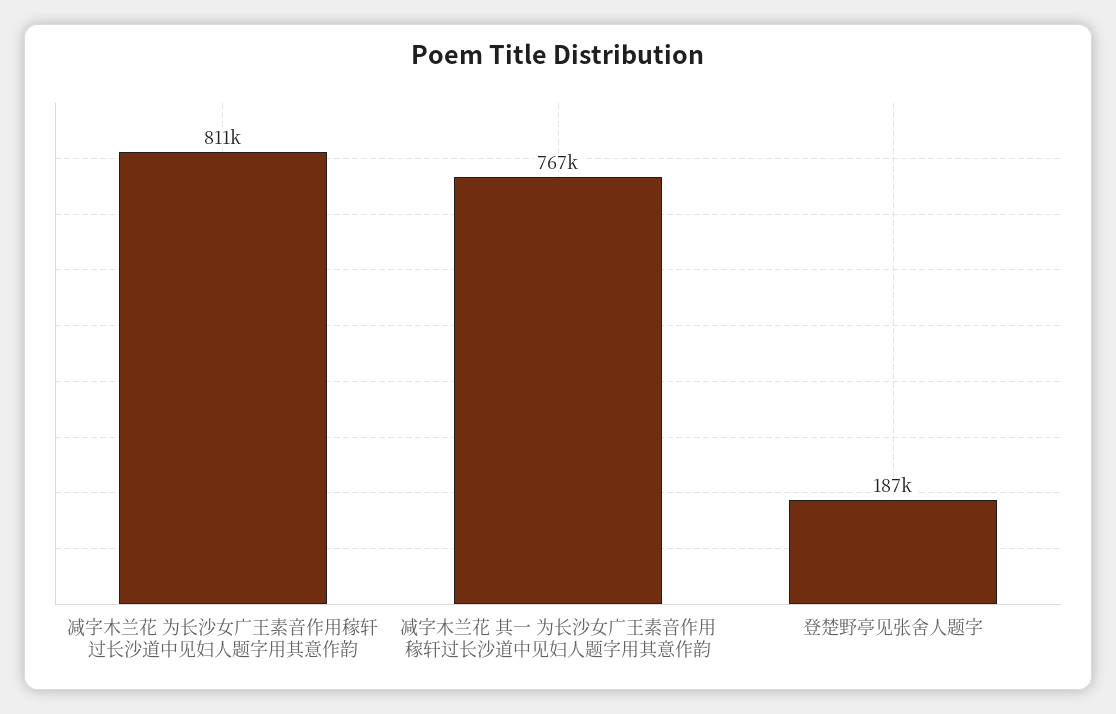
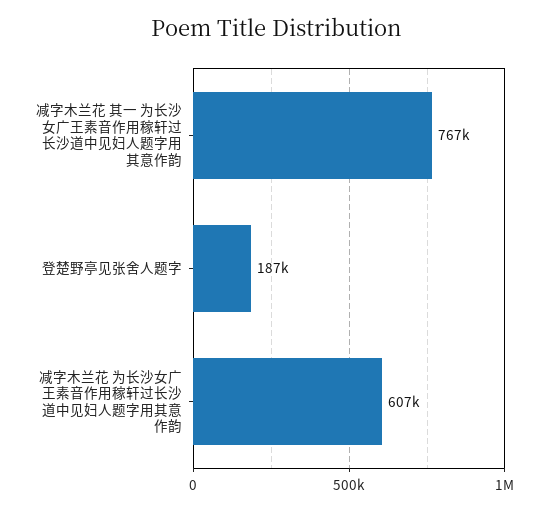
减字木兰花 为长沙女广王素音作用稼轩过长沙道中见妇人题字用其意作韵: 811000 -> 607000

